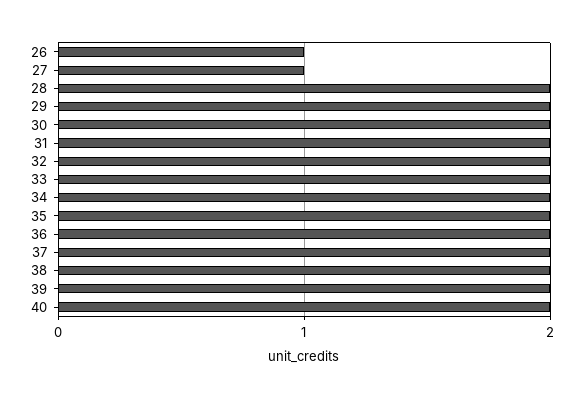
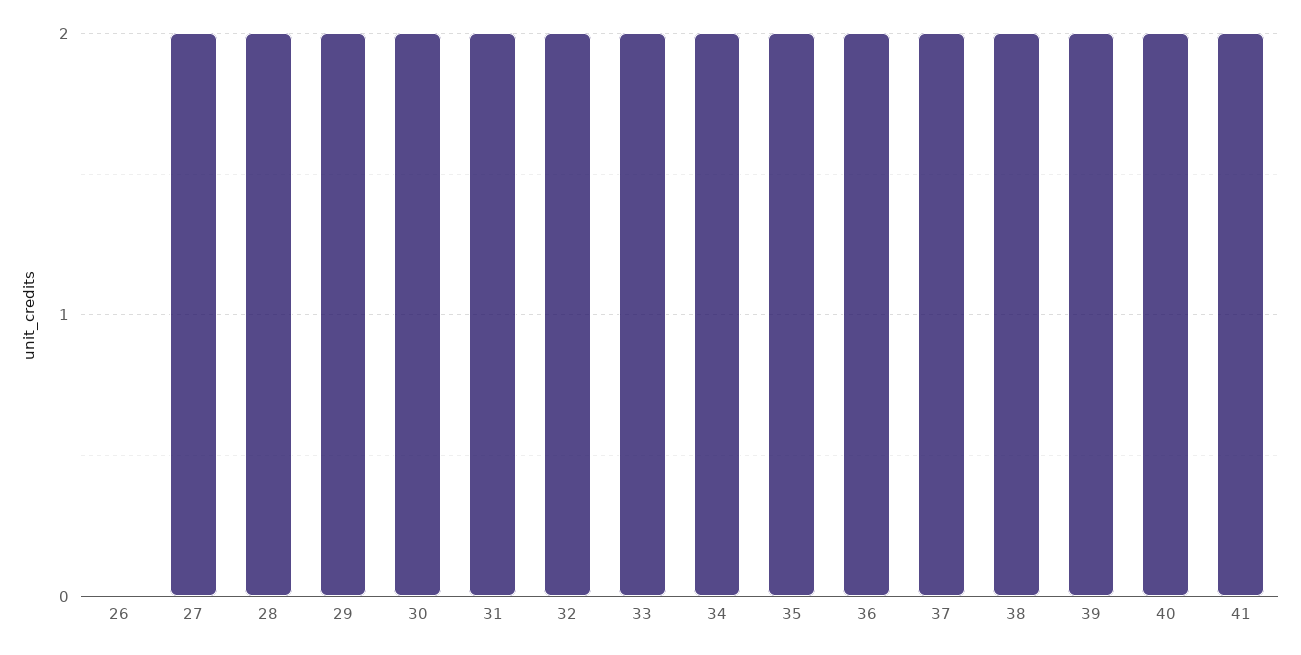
26: 1 -> 0
27: 1 -> 2
41: none -> 2

